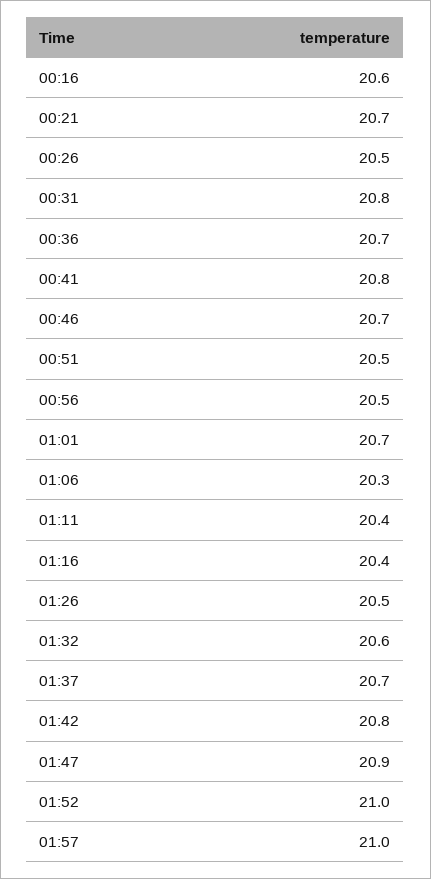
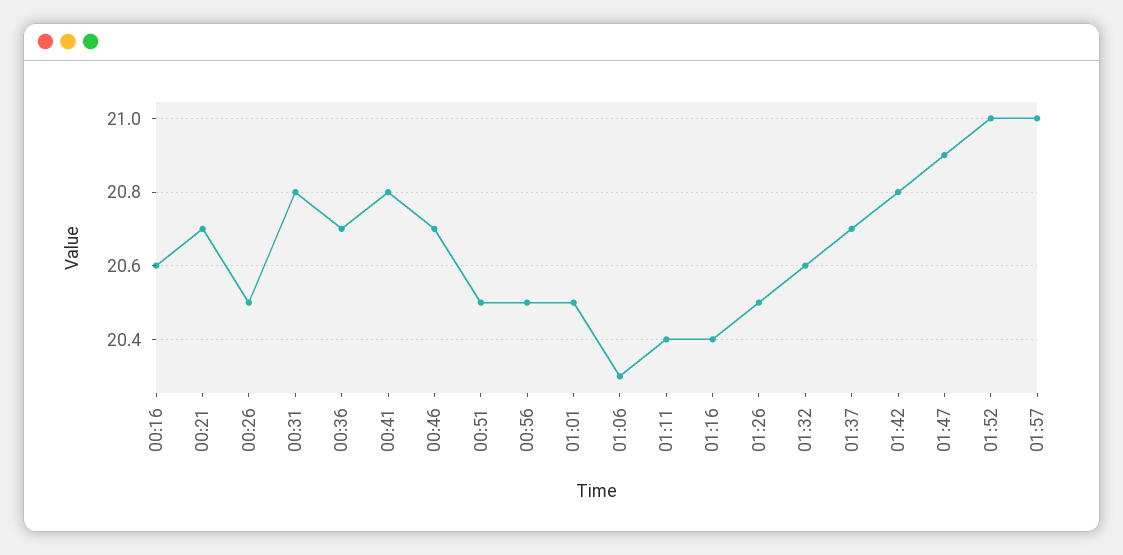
01:01: 20.7 -> 20.5

